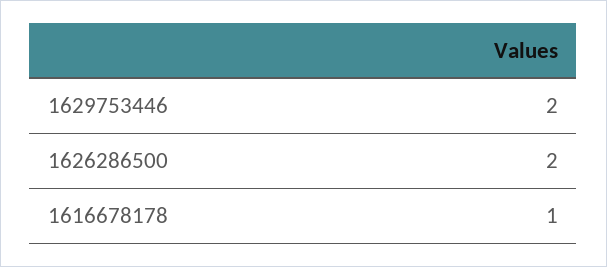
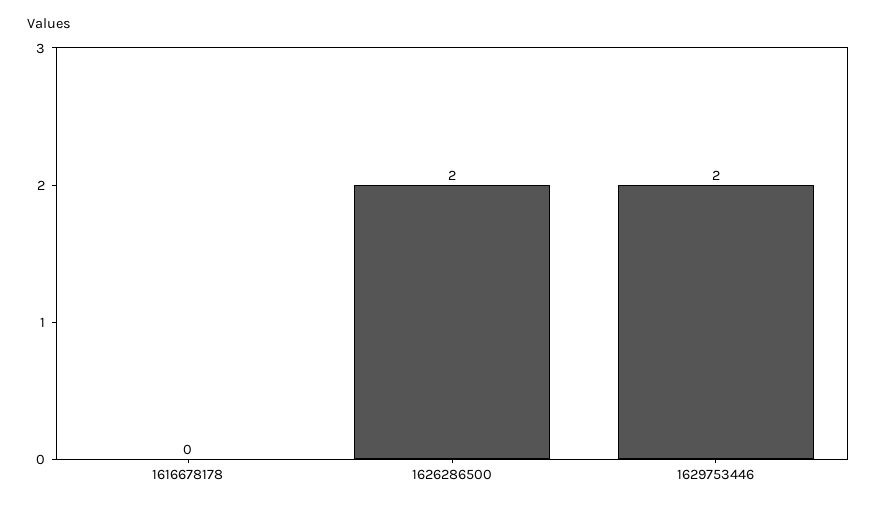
1616678178: 1 -> 0

